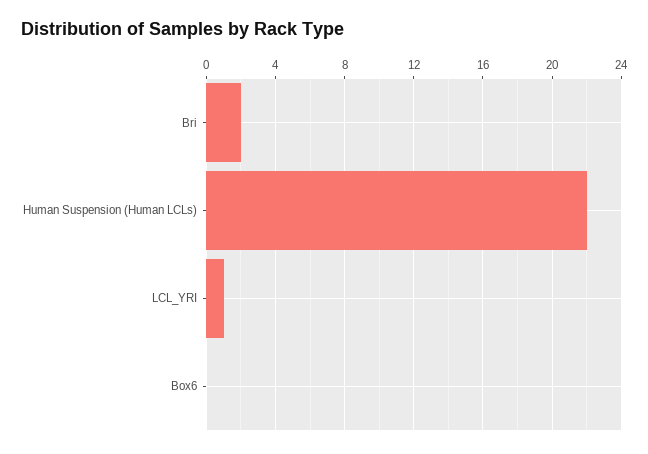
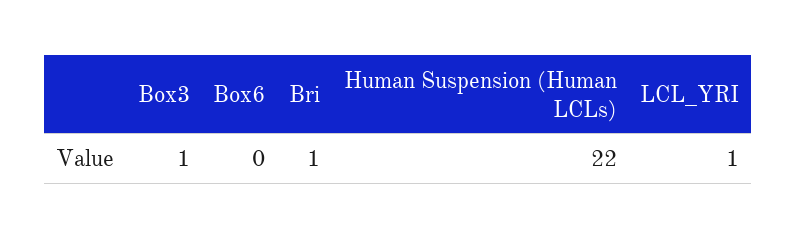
Bri: 2 -> 1
Box3: none -> 1

